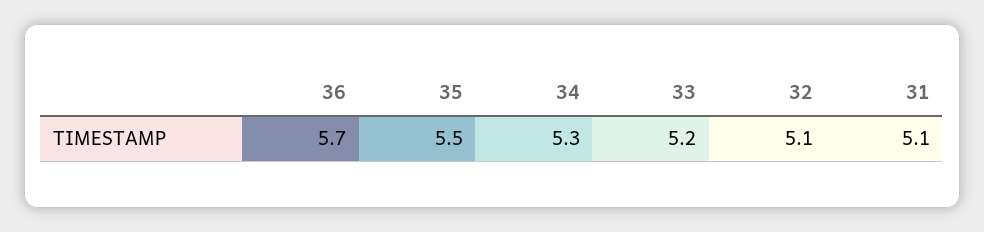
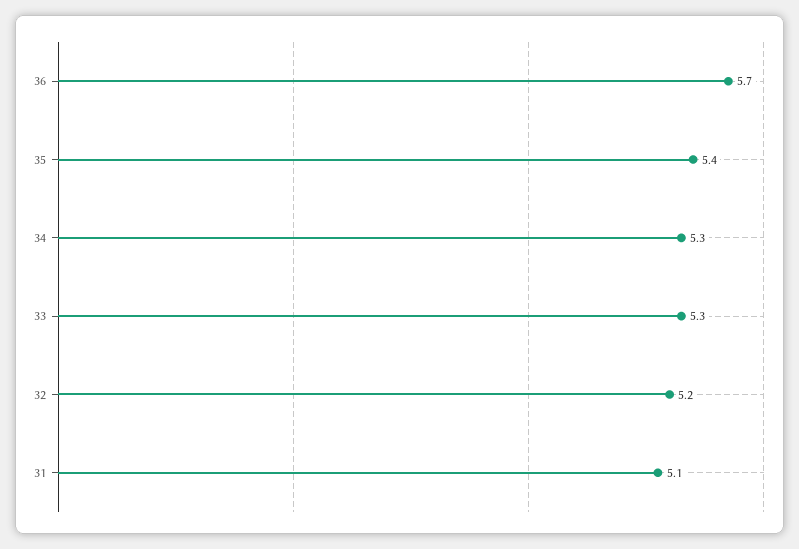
35: 5.5 -> 5.4
33: 5.2 -> 5.3
32: 5.1 -> 5.2

